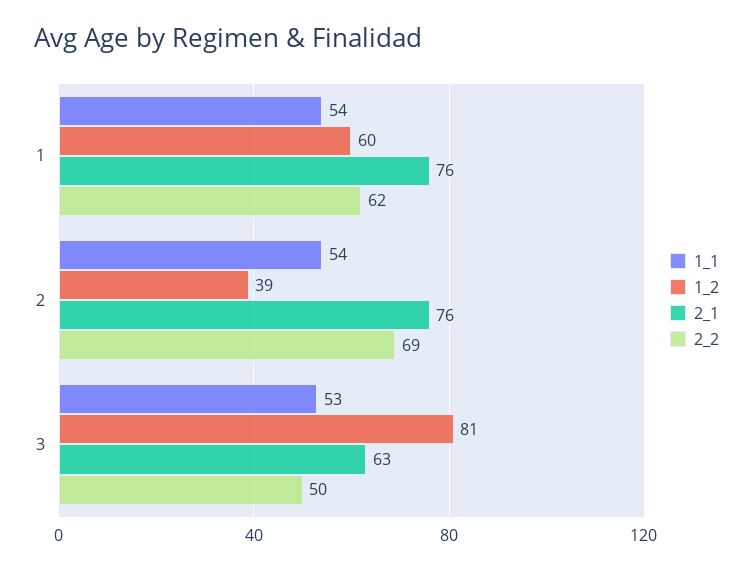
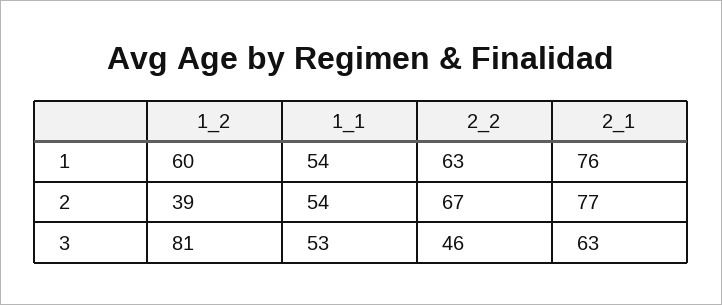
2_2, 1: 62 -> 63
2_1, 2: 76 -> 77
2_2, 2: 69 -> 67
2_2, 3: 50 -> 46

